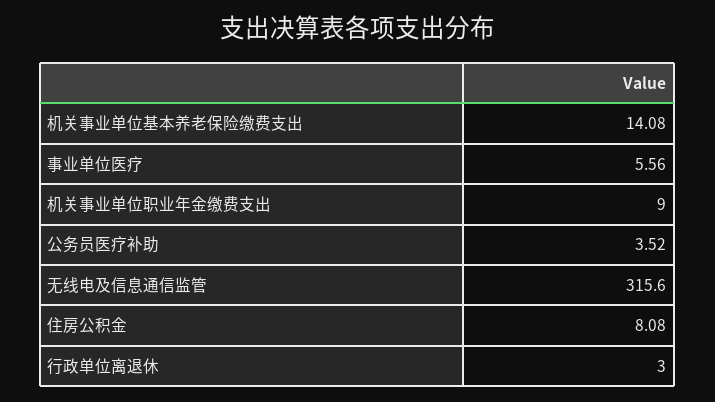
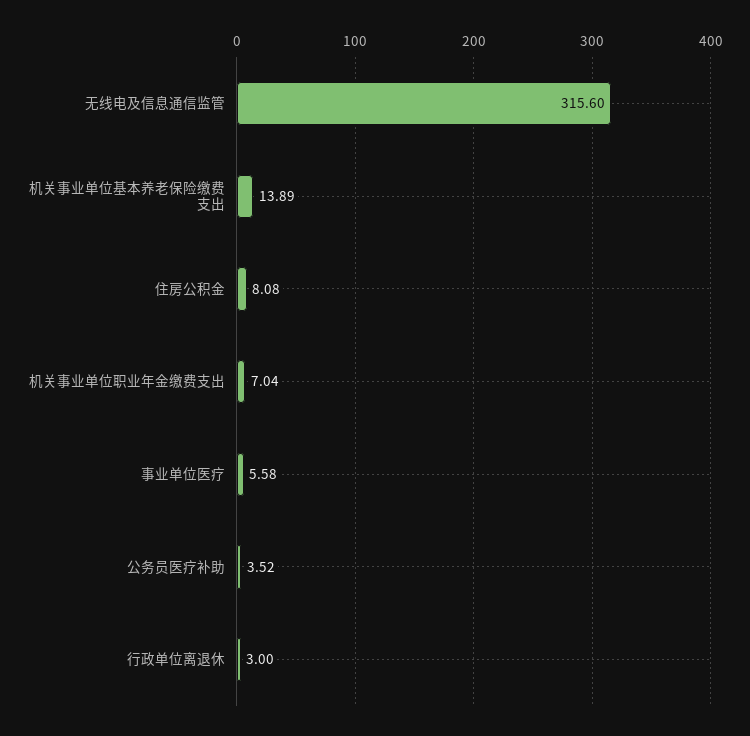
机关事业单位基本养老保险缴费支出: 14.08 -> 13.89
事业单位医疗: 5.56 -> 5.58
机关事业单位职业年金缴费支出: 9 -> 7.04

